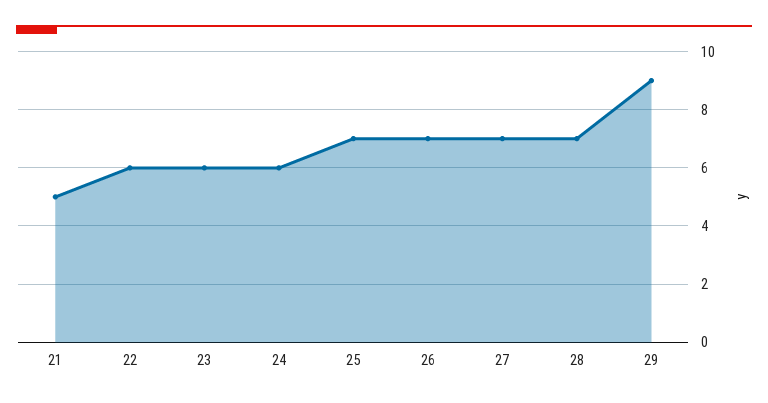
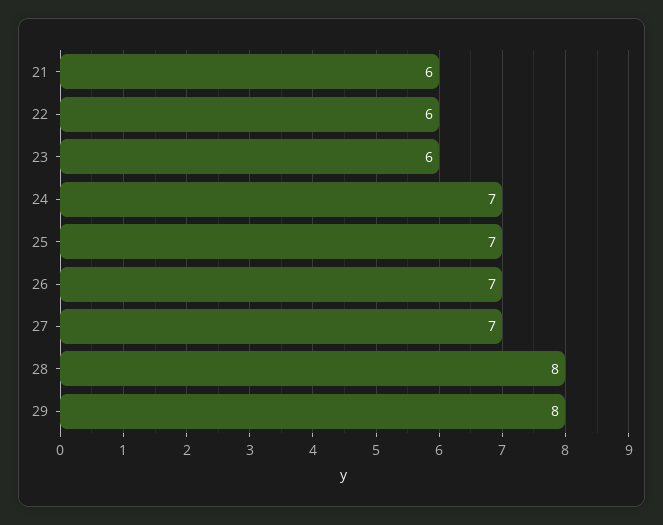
21: 5 -> 6
24: 6 -> 7
28: 7 -> 8
29: 9 -> 8

